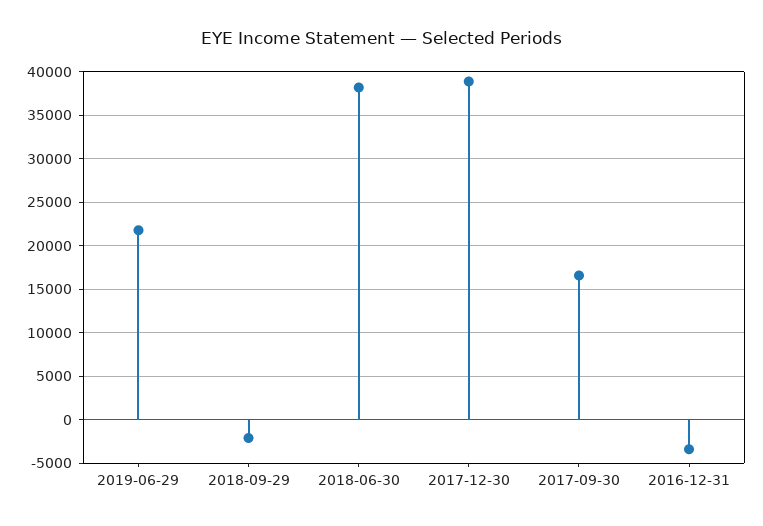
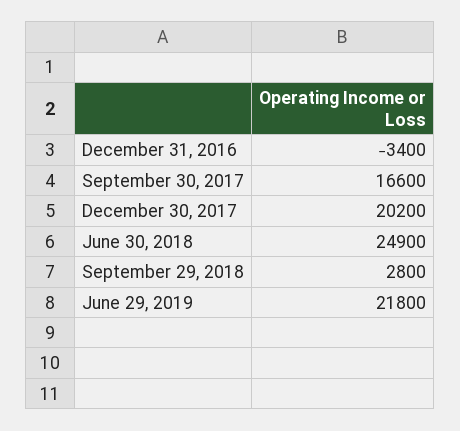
2018-09-29: -2000 -> 2800
2018-06-30: 38000 -> 24900
2017-12-30: 39000 -> 20200

